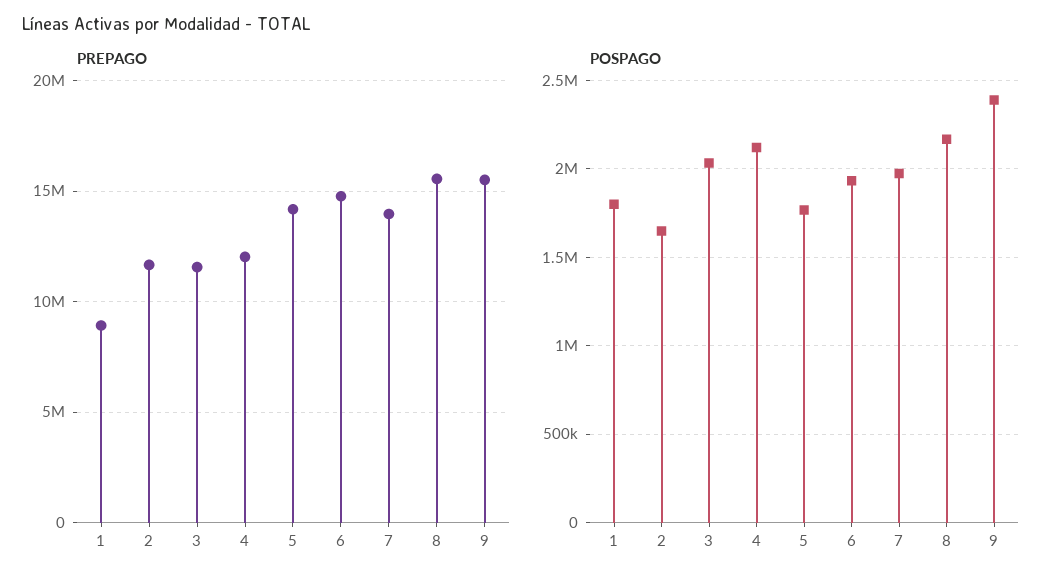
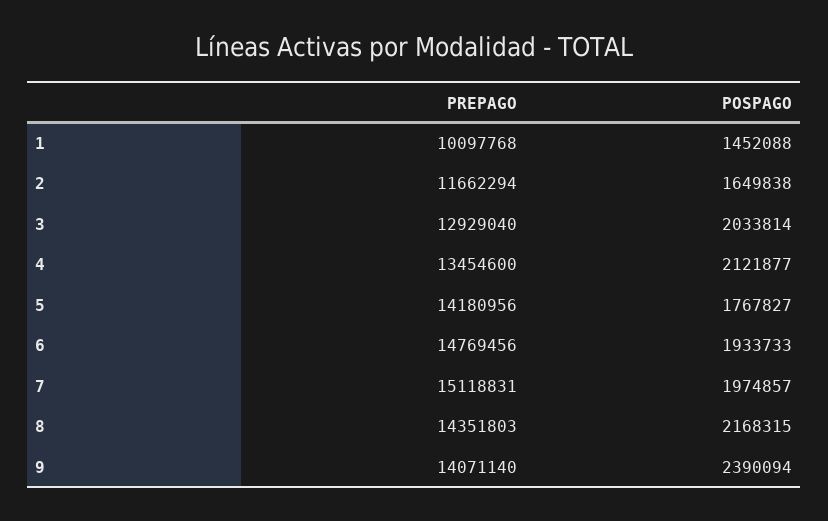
PREPAGO, 1: 9000000 -> 10097768
PREPAGO, 3: 11500000 -> 12929040
PREPAGO, 4: 12000000 -> 13454600
PREPAGO, 7: 14000000 -> 15118831
PREPAGO, 8: 15500000 -> 14351803
PREPAGO, 9: 15500000 -> 14071140
POSPAGO, 1: 1800000 -> 1452088

